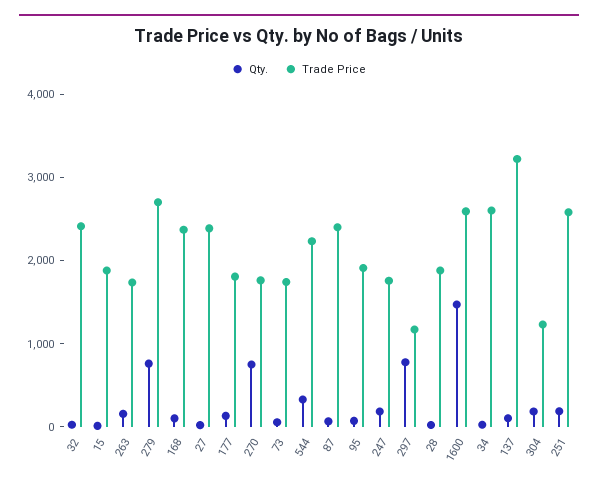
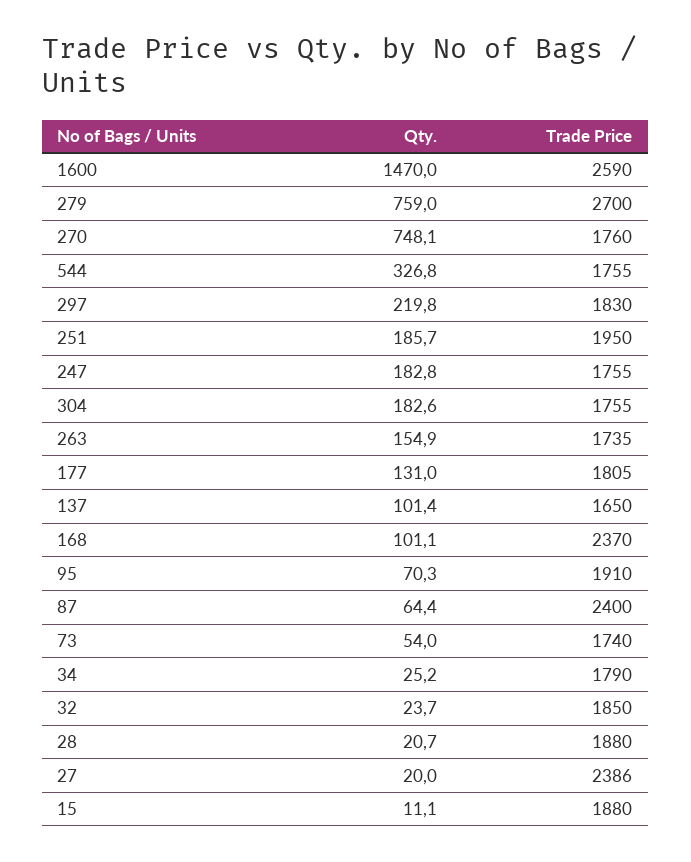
Trade Price, 32: 2400 -> 1850
Trade Price, 544: 2200 -> 1755
Qty., 297: 800 -> 219.8
Trade Price, 297: 1200 -> 1830
Trade Price, 34: 2600 -> 1790
Trade Price, 137: 3200 -> 1650
Trade Price, 304: 1200 -> 1755
Trade Price, 251: 2600 -> 1950

